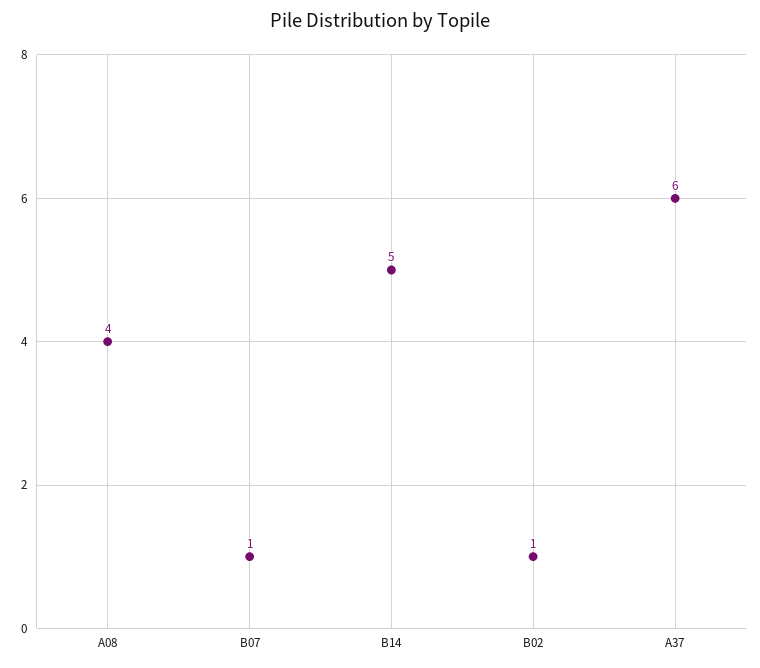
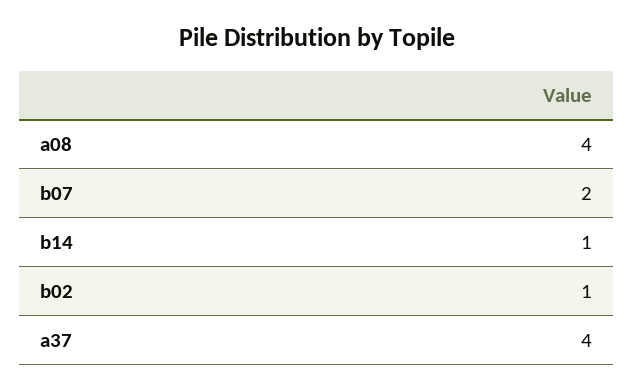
B07: 1 -> 2
B14: 5 -> 1
A37: 6 -> 4

